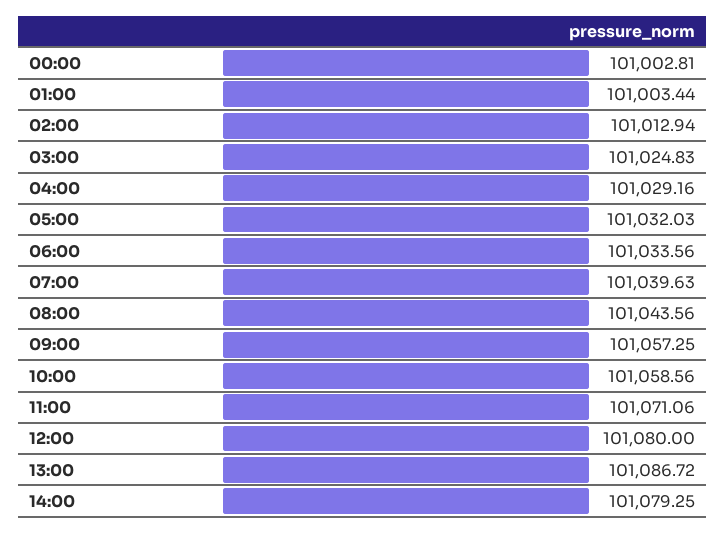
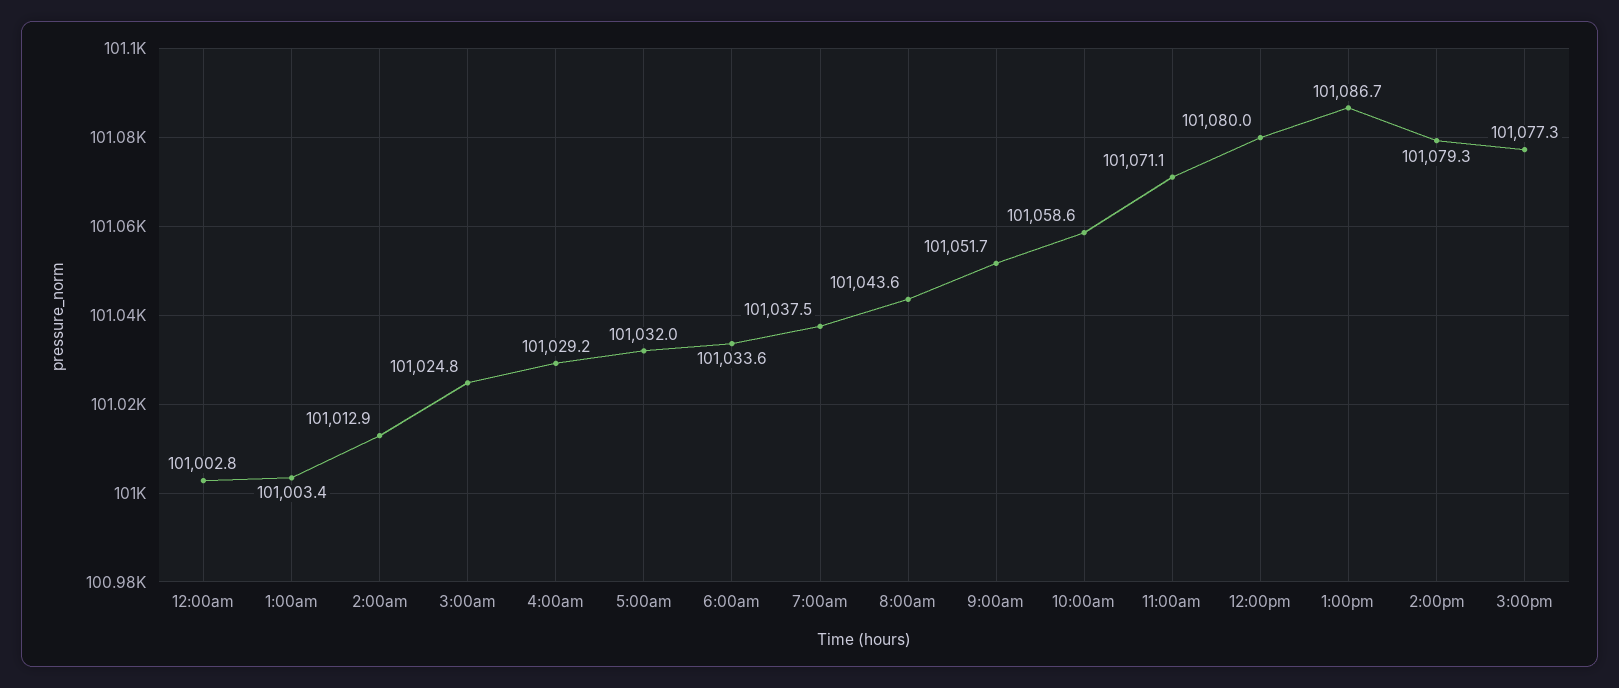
07:00: 101039.63 -> 101037.5
09:00: 101057.25 -> 101051.7
3:00pm: none -> 101077.3

